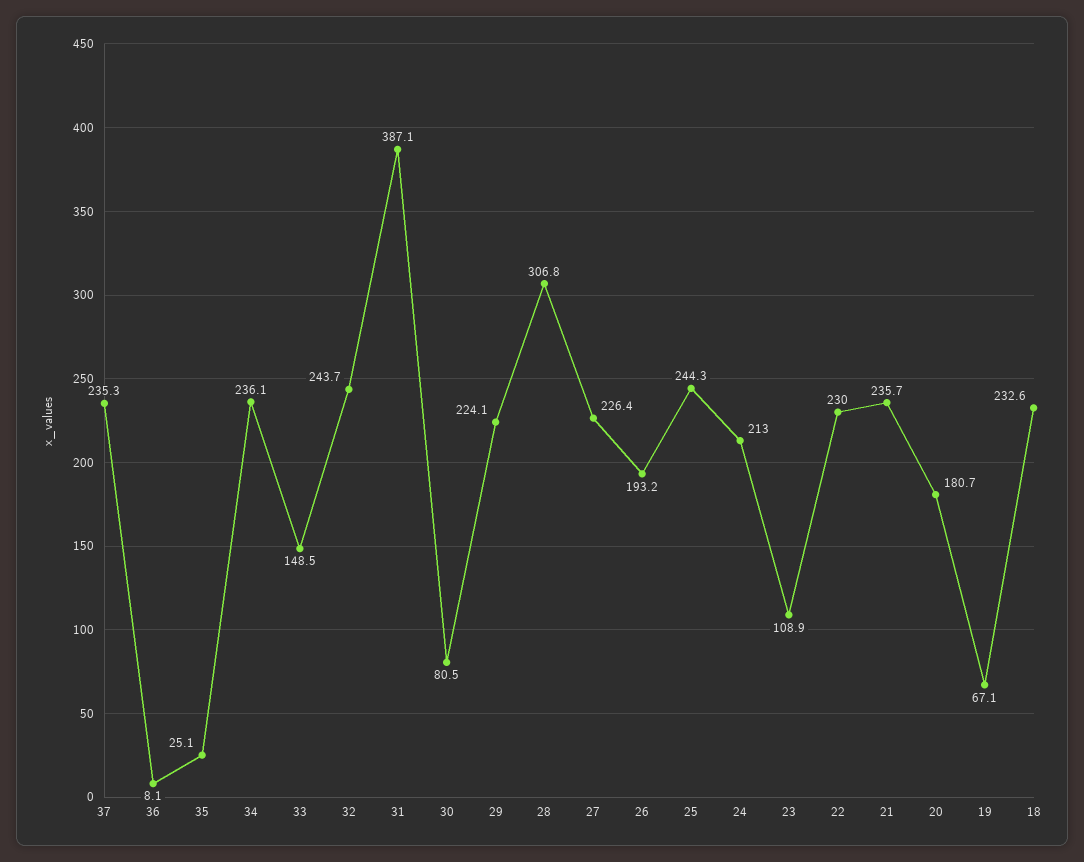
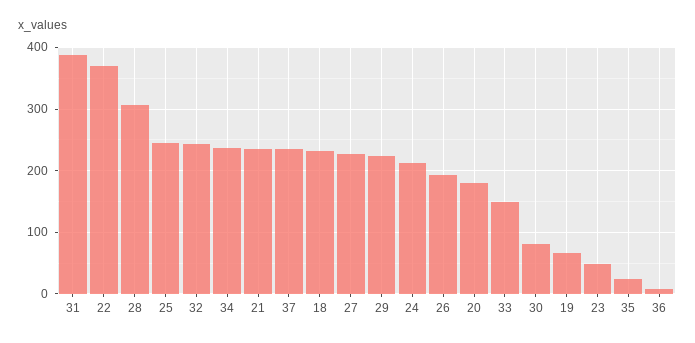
23: 108.9 -> 50
22: 230 -> 370

